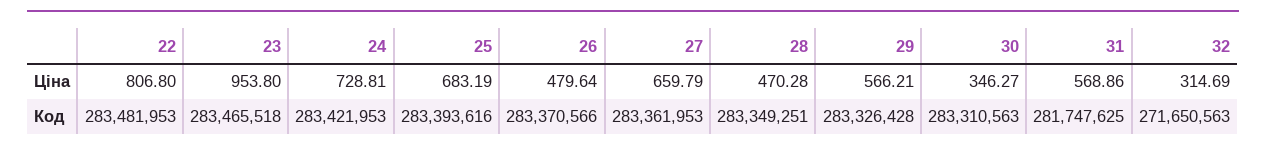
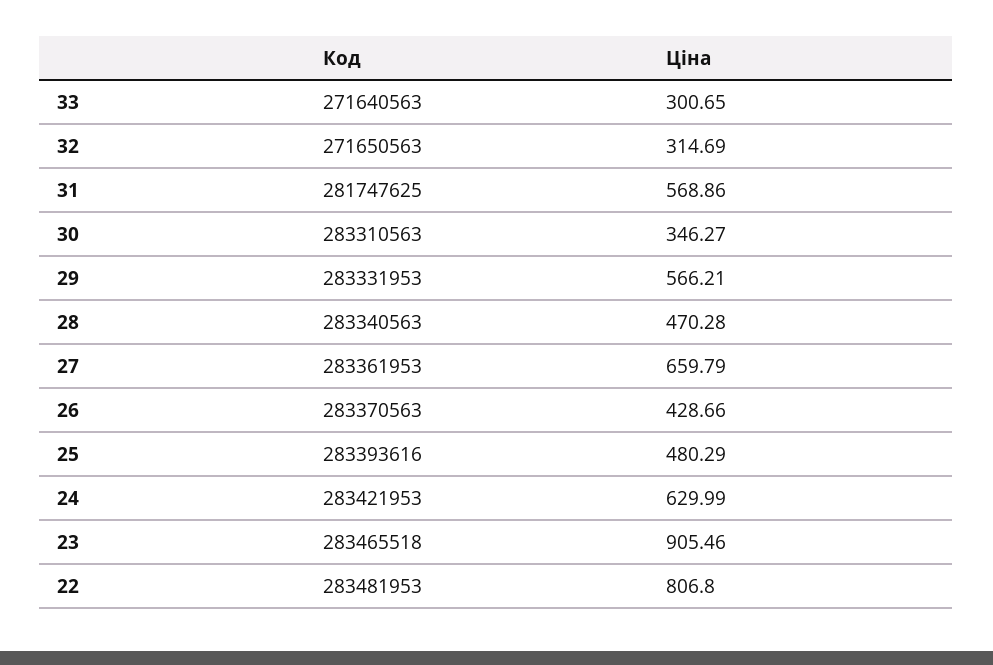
23, Ціна: 953.8 -> 905.46
24, Ціна: 728.81 -> 629.99
25, Ціна: 683.19 -> 480.29
26, Ціна: 479.64 -> 428.66
26, Код: 283370566 -> 283370563
28, Код: 283349251 -> 283340563
29, Код: 283326428 -> 283331953
33, Код: none -> 271640563
33, Ціна: none -> 300.65

